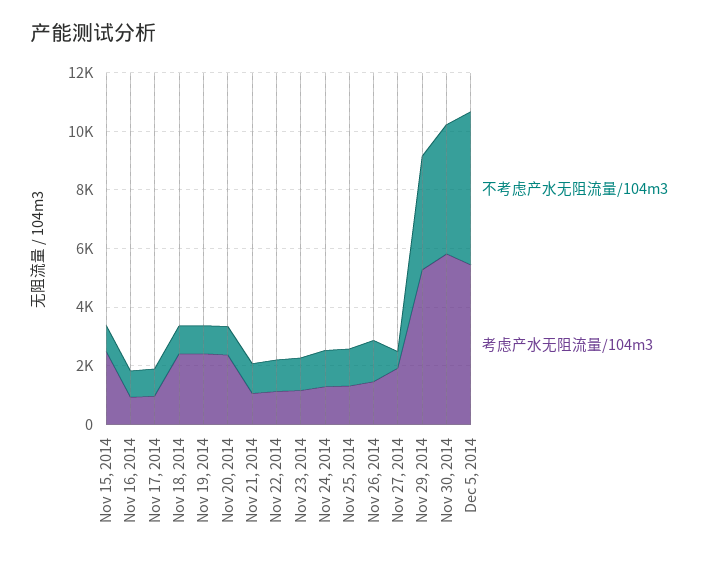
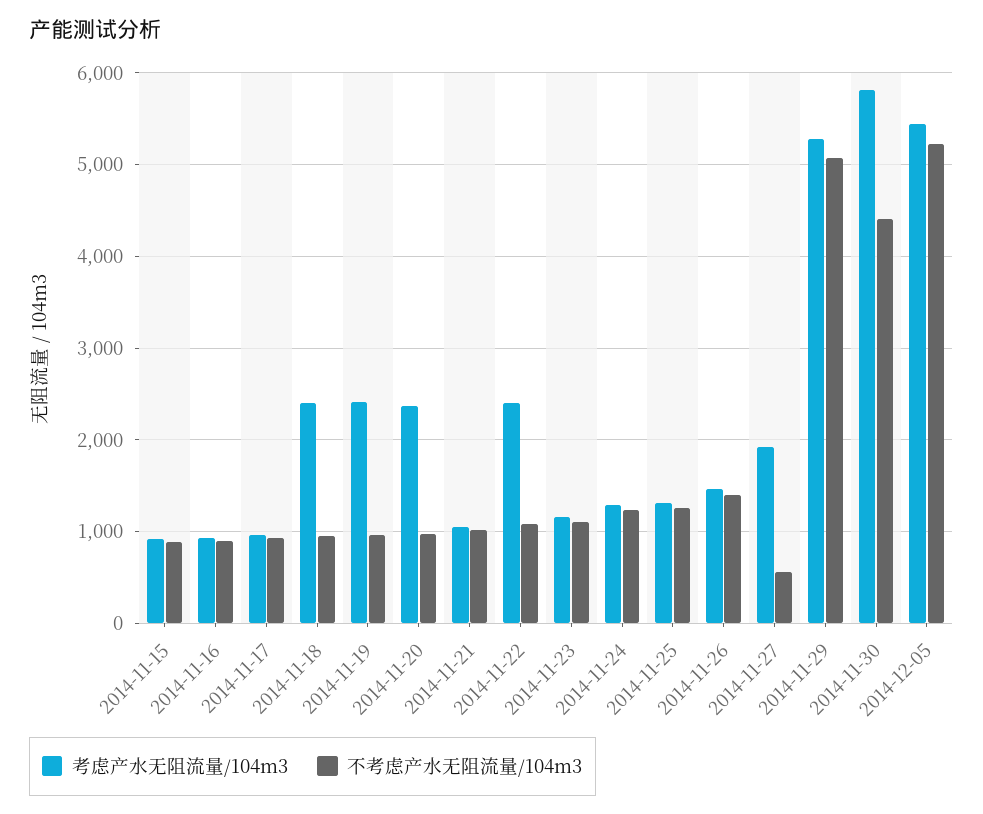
考虑产水无阻流量/104m3, Nov 15, 2014: 2500 -> 900
考虑产水无阻流量/104m3, Nov 22, 2014: 1000 -> 2400
不考虑产水无阻流量/104m3, Nov 29, 2014: 4000 -> 5100

